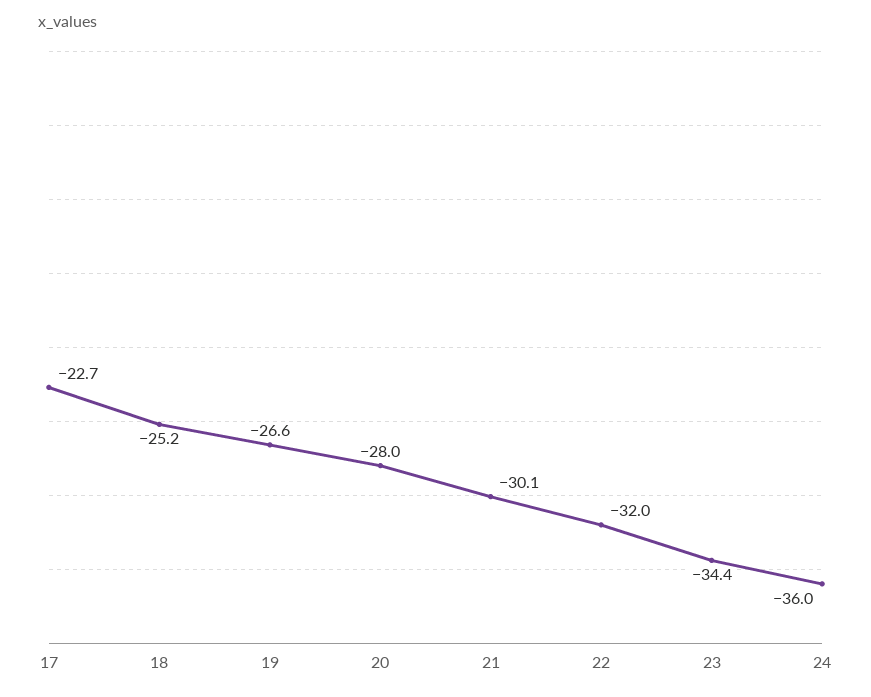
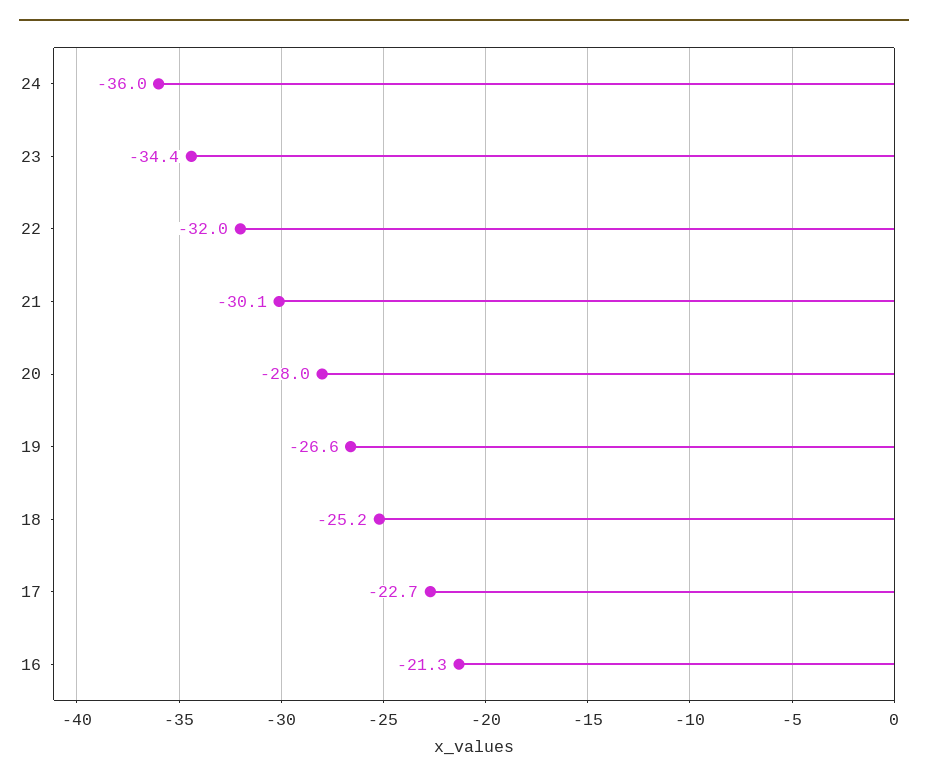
16: none -> -21.3

